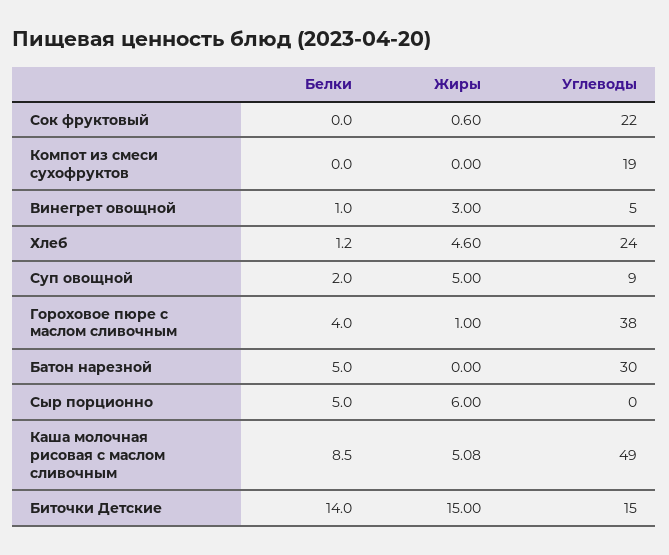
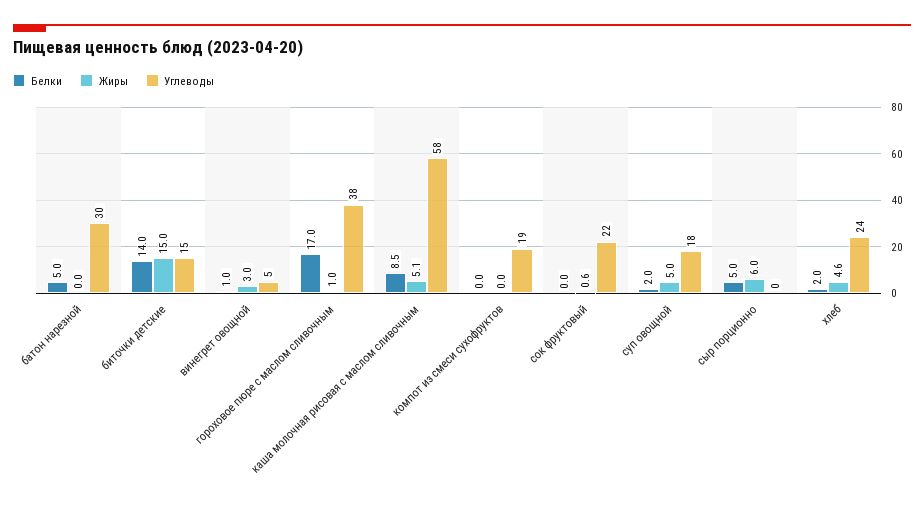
Белки, Хлеб: 1.2 -> 2
Углеводы, Суп овощной: 9 -> 18
Белки, Гороховое пюре с маслом сливочным: 4 -> 17
Углеводы, Каша молочная рисовая с маслом сливочным: 49 -> 58

